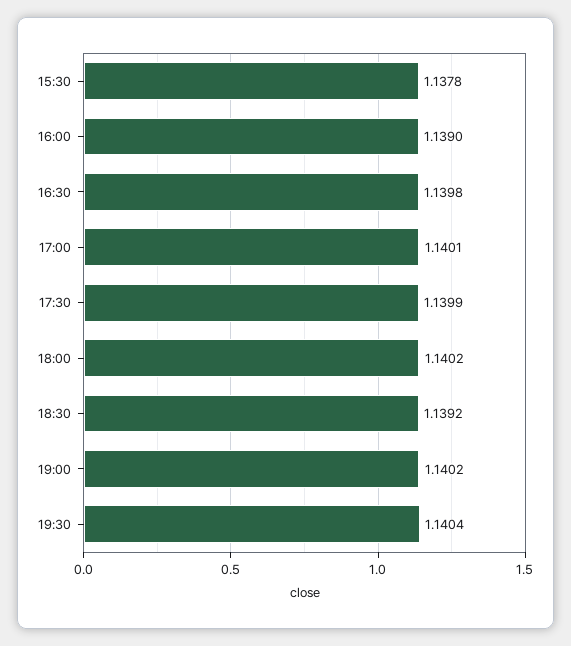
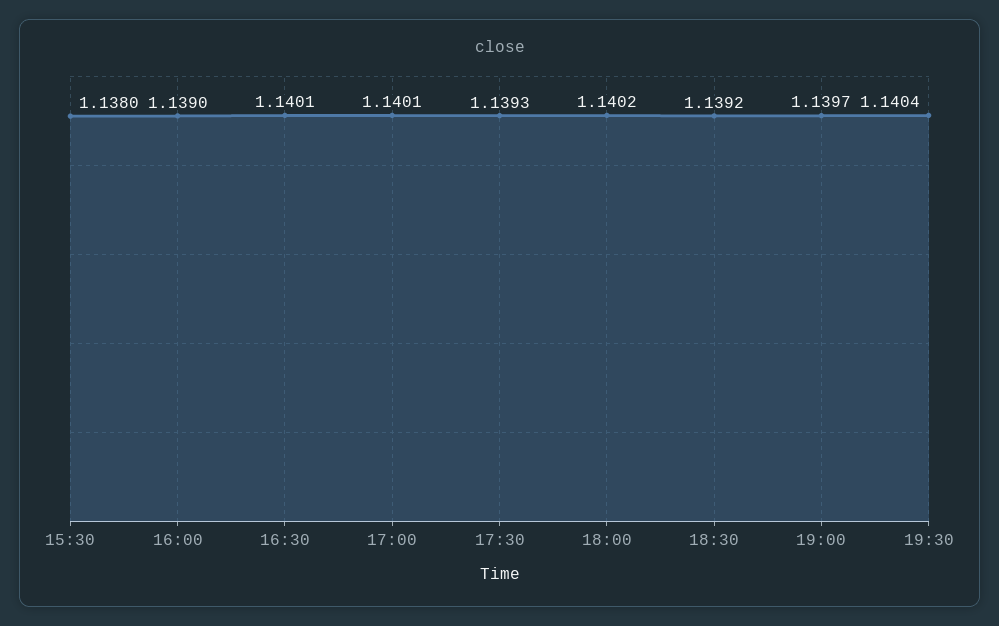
15:30: 1.1378 -> 1.138
16:30: 1.1398 -> 1.1401
17:30: 1.1399 -> 1.1393
19:00: 1.1402 -> 1.1397

